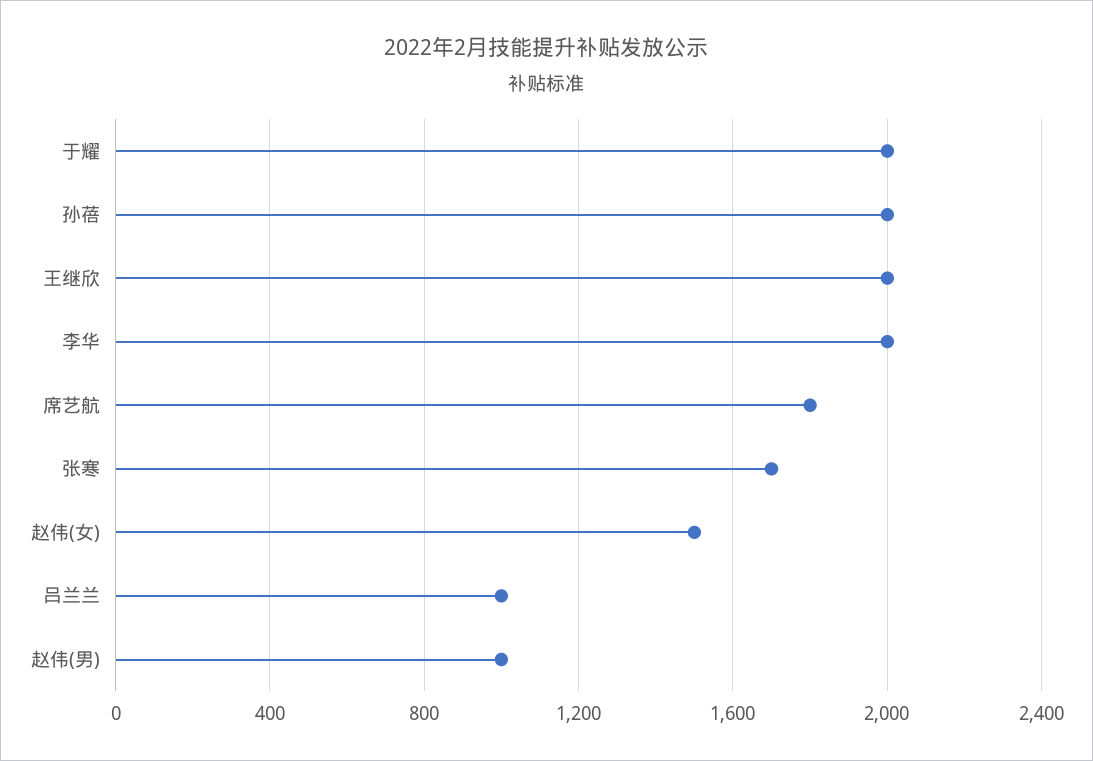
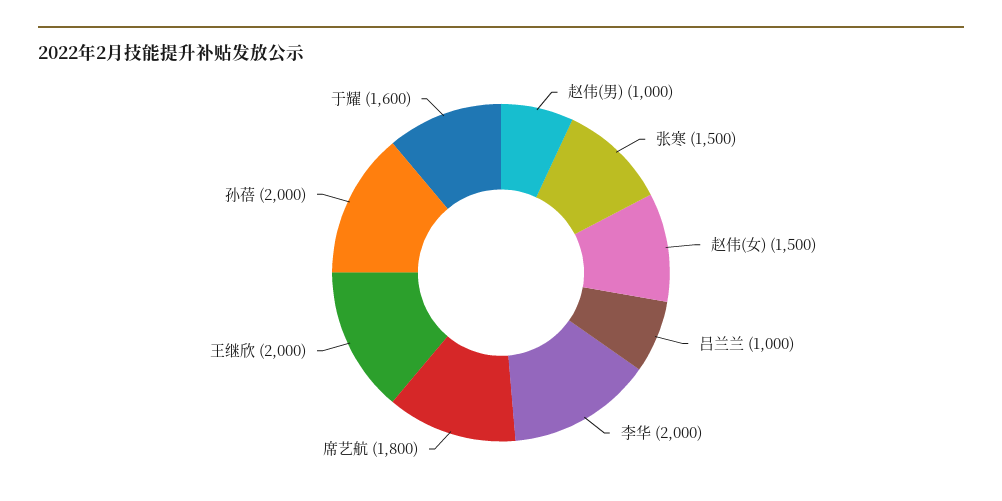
于耀: 2000 -> 1600
张寒: 1700 -> 1500

